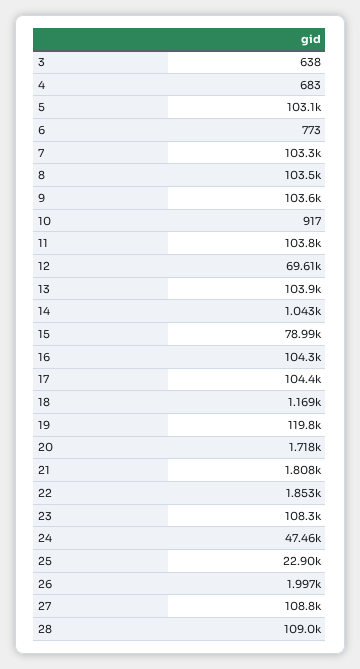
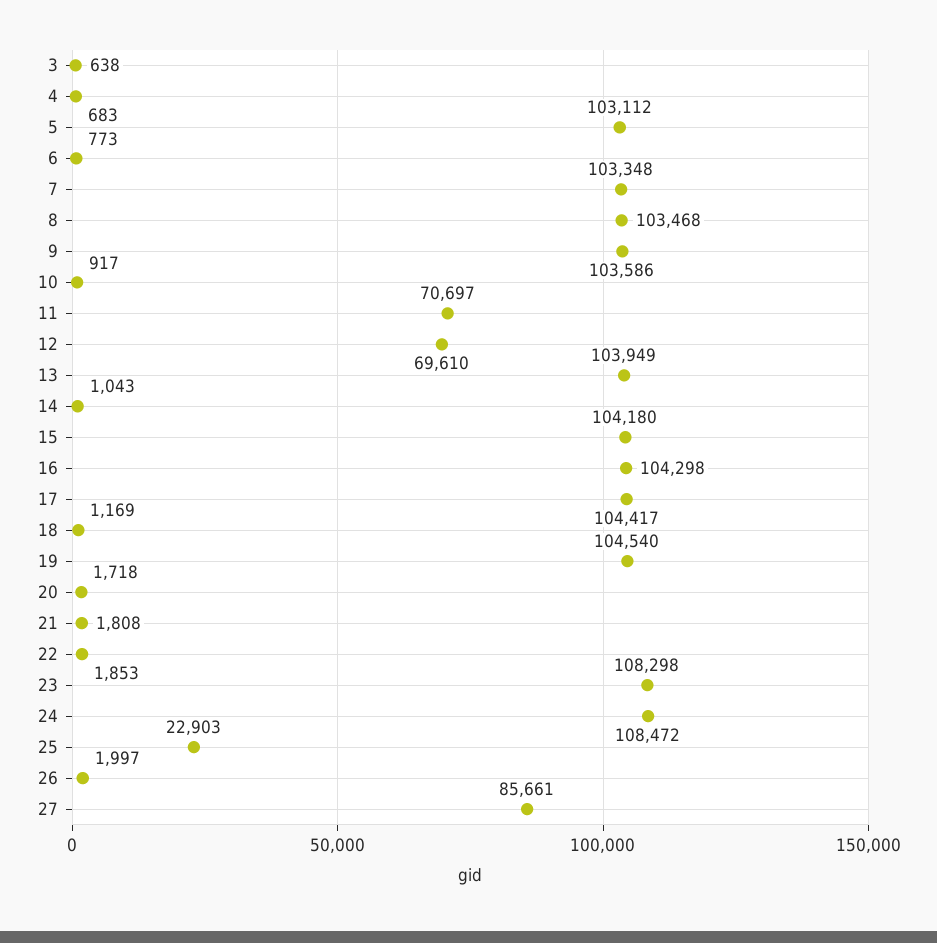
11: 103800 -> 70697
15: 78990 -> 104180
19: 119800 -> 104540
24: 47460 -> 108472
27: 108800 -> 85661
28: 109000 -> none

